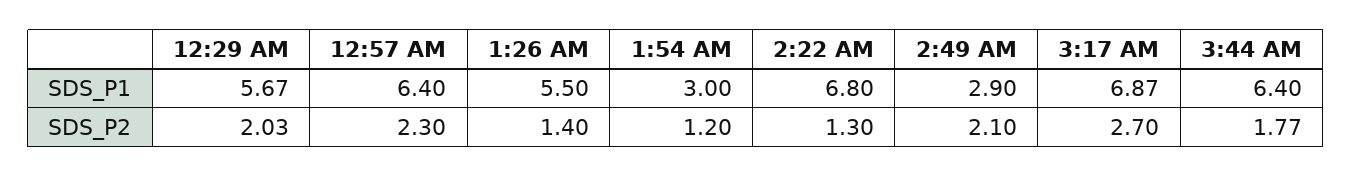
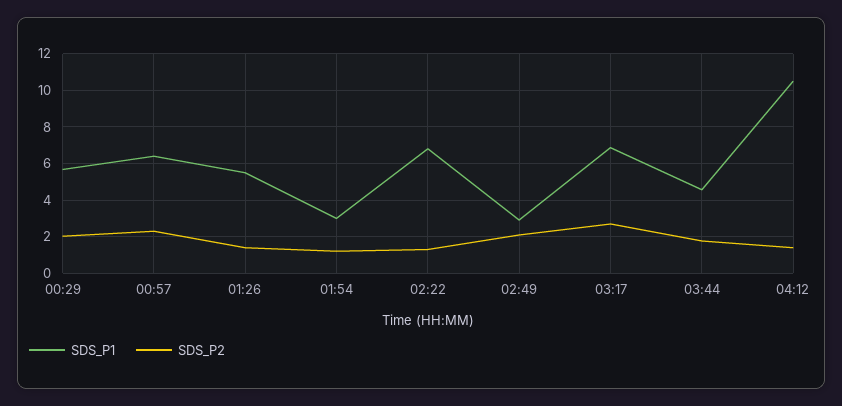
SDS_P1, 3:44 AM: 6.4 -> 4.5
SDS_P1, 04:12: none -> 10.5
SDS_P2, 04:12: none -> 1.5

